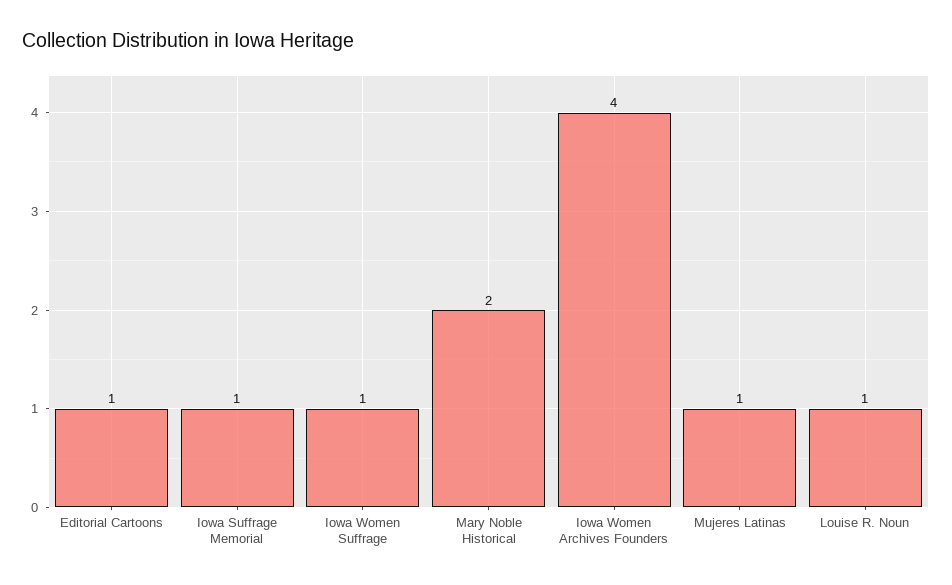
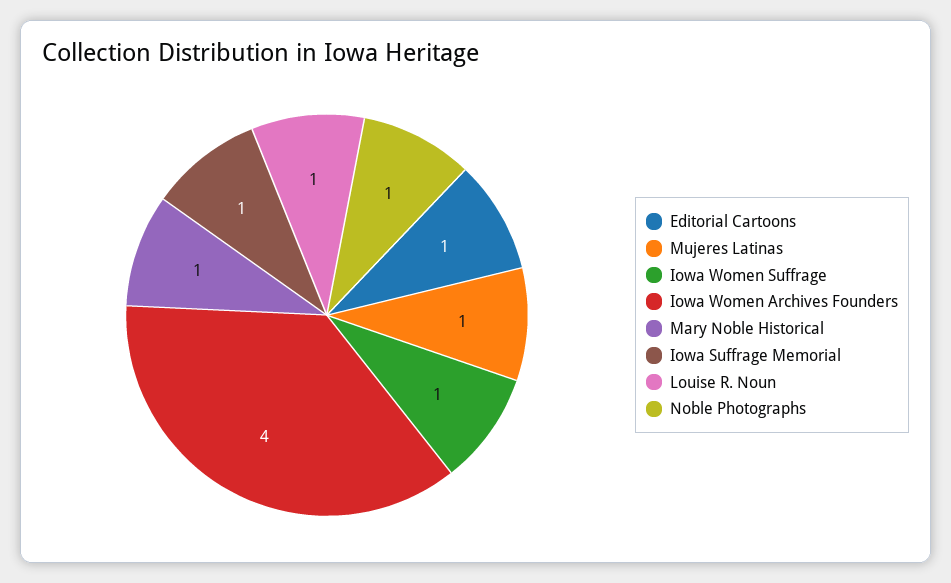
Mary Noble Historical: 2 -> 1
Noble Photographs: none -> 1

